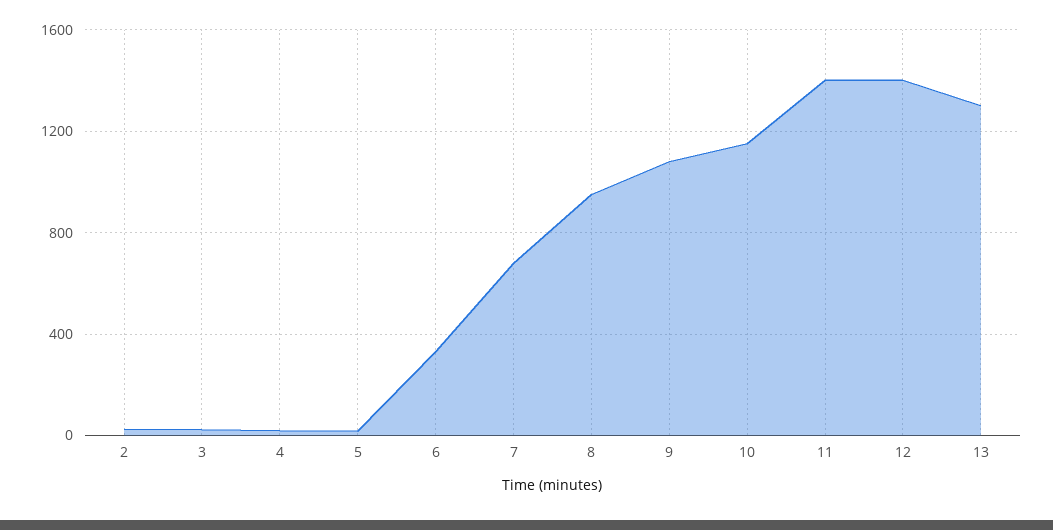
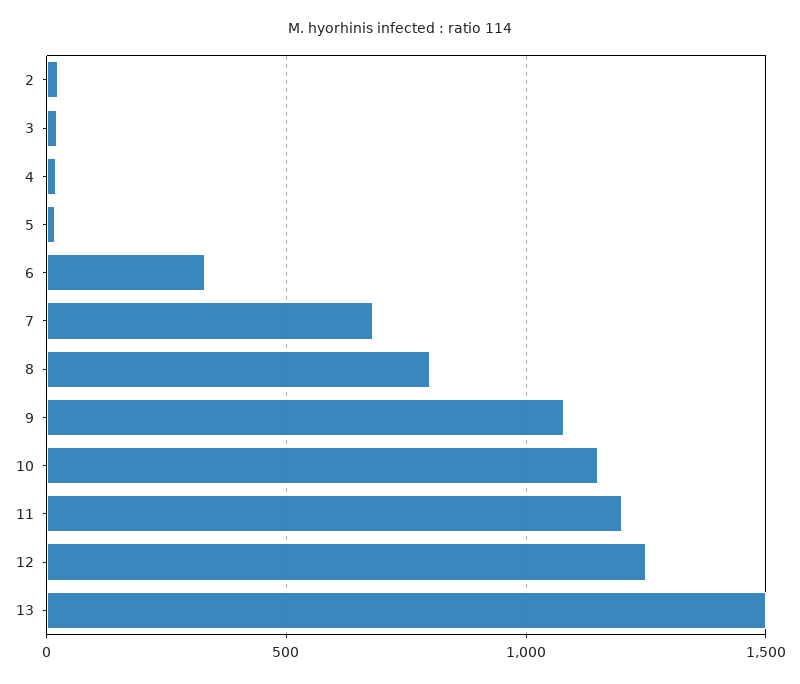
8: 950 -> 800
11: 1400 -> 1200
12: 1400 -> 1250
13: 1300 -> 1500

